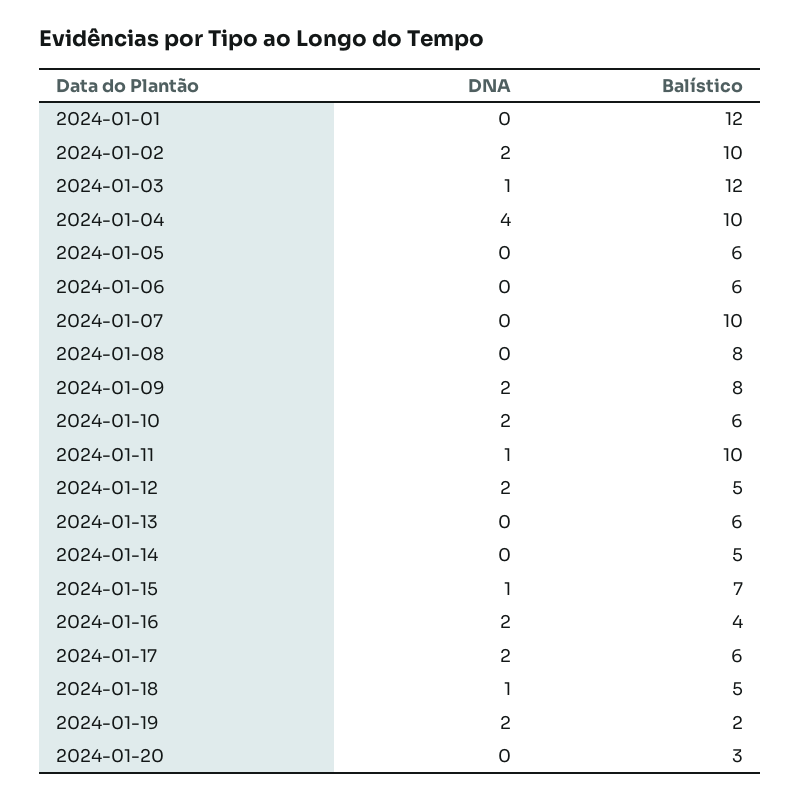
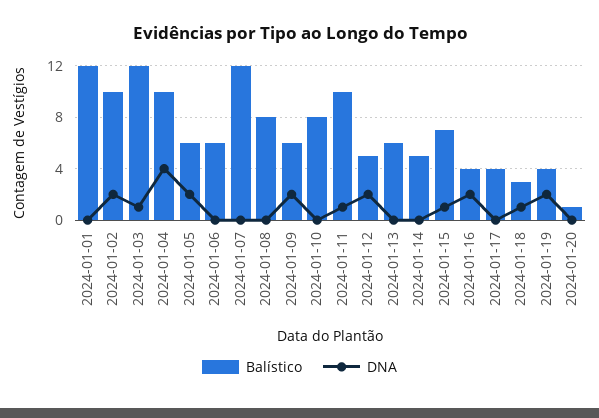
DNA, 2024-01-05: 0 -> 2
Balístico, 2024-01-07: 10 -> 12
Balístico, 2024-01-09: 8 -> 6
DNA, 2024-01-10: 2 -> 0
Balístico, 2024-01-10: 6 -> 8
DNA, 2024-01-17: 2 -> 0
Balístico, 2024-01-17: 6 -> 4
Balístico, 2024-01-18: 5 -> 3
Balístico, 2024-01-19: 2 -> 4
Balístico, 2024-01-20: 3 -> 1

